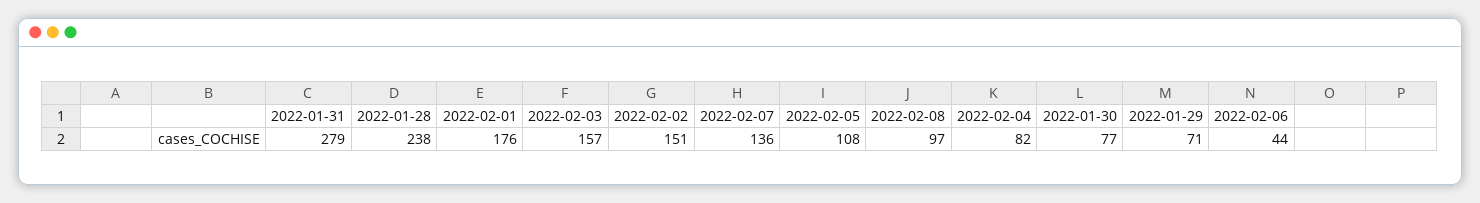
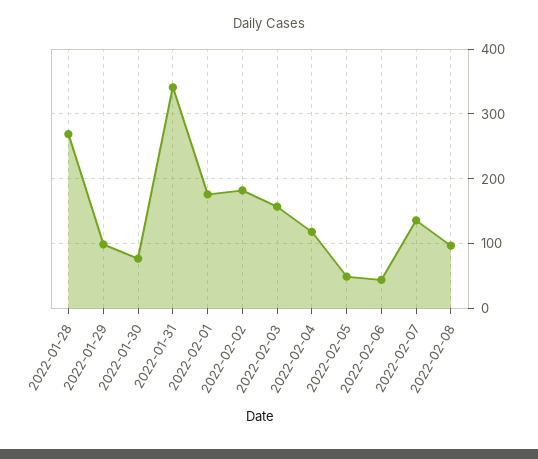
2022-01-31: 279 -> 340
2022-01-28: 238 -> 270
2022-02-02: 151 -> 180
2022-02-05: 108 -> 50
2022-02-04: 82 -> 120
2022-01-29: 71 -> 100

